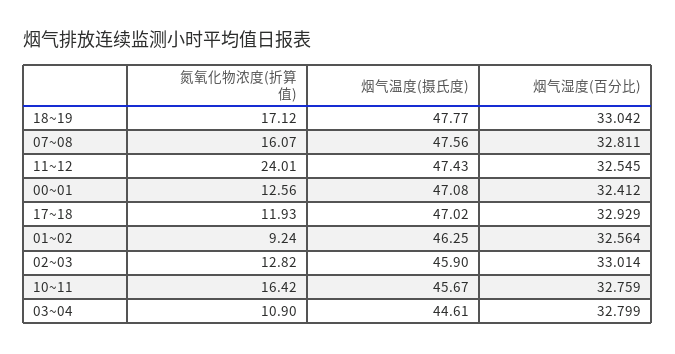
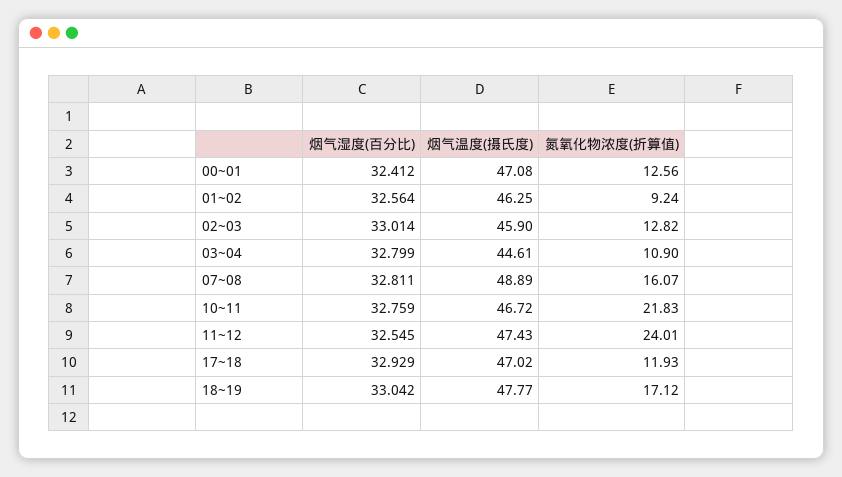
烟气温度(摄氏度), 07~08: 47.56 -> 48.89
氮氧化物浓度(折算值), 10~11: 16.42 -> 21.83
烟气温度(摄氏度), 10~11: 45.67 -> 46.72

